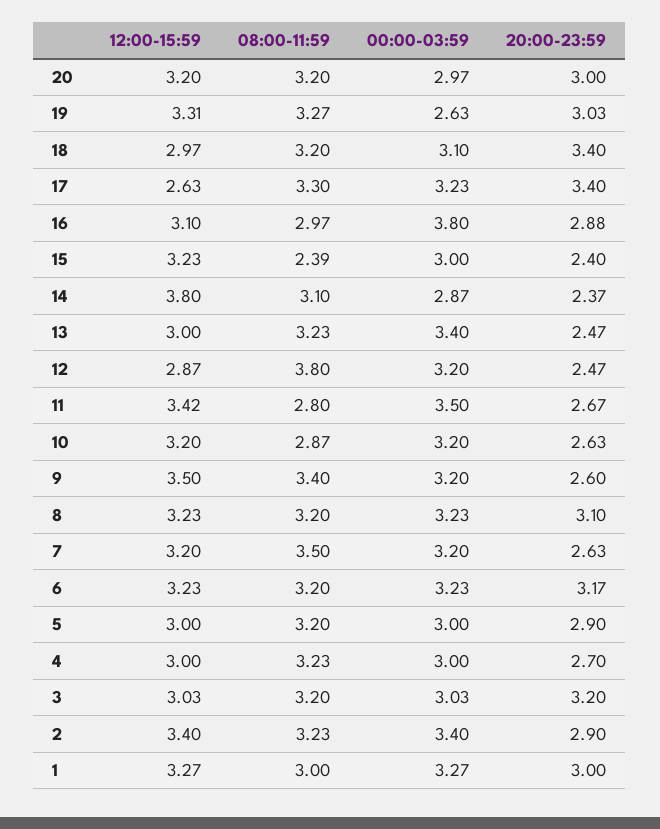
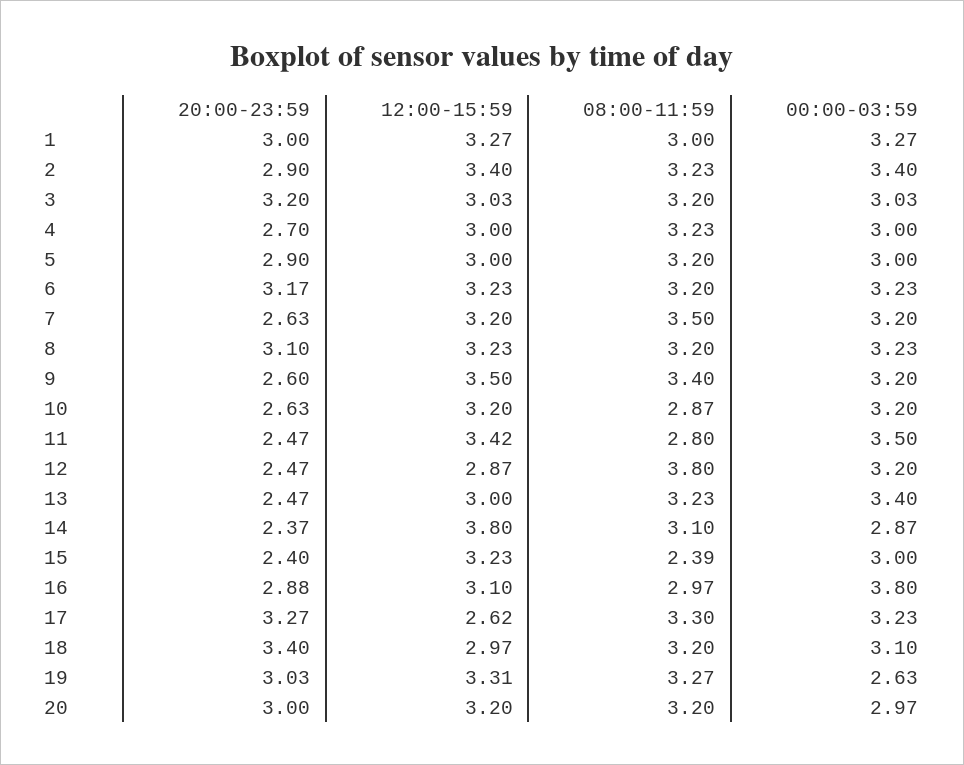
12:00-15:59, 17: 2.63 -> 2.62
20:00-23:59, 17: 3.4 -> 3.27
20:00-23:59, 11: 2.67 -> 2.47

